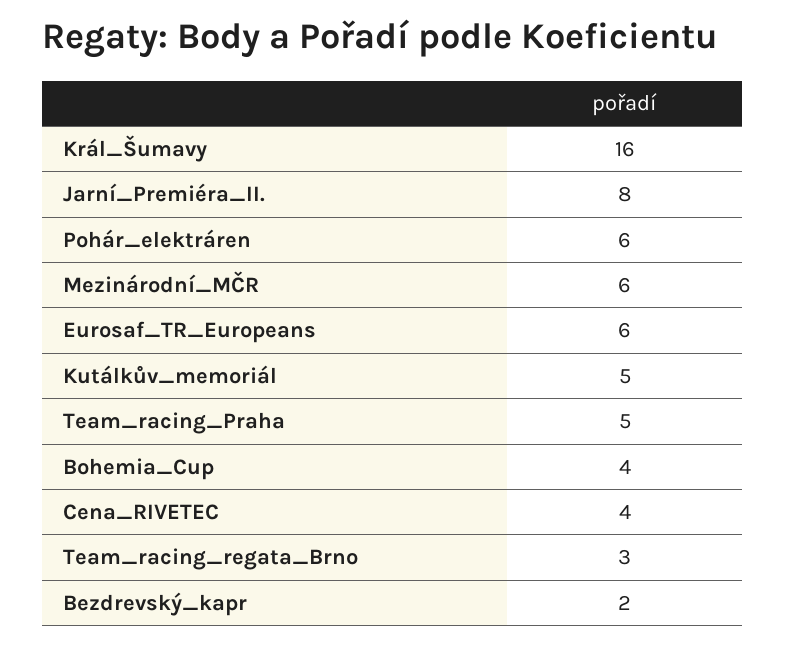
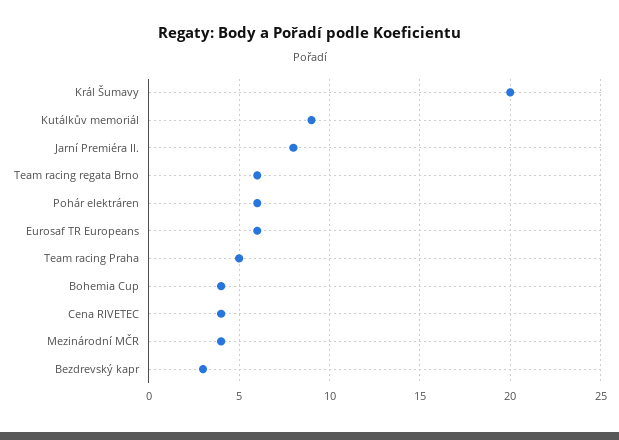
Král_Šumavy: 16 -> 20
Mezinárodní_MČR: 6 -> 4
Kutálkův_memoriál: 5 -> 9
Team_racing_regata_Brno: 3 -> 6
Bezdrevský_kapr: 2 -> 3

